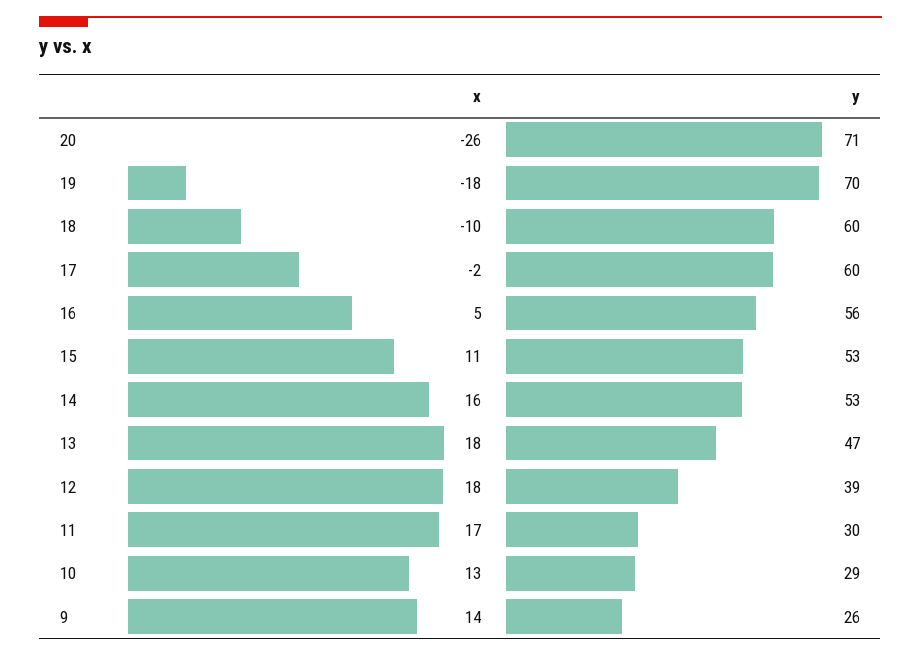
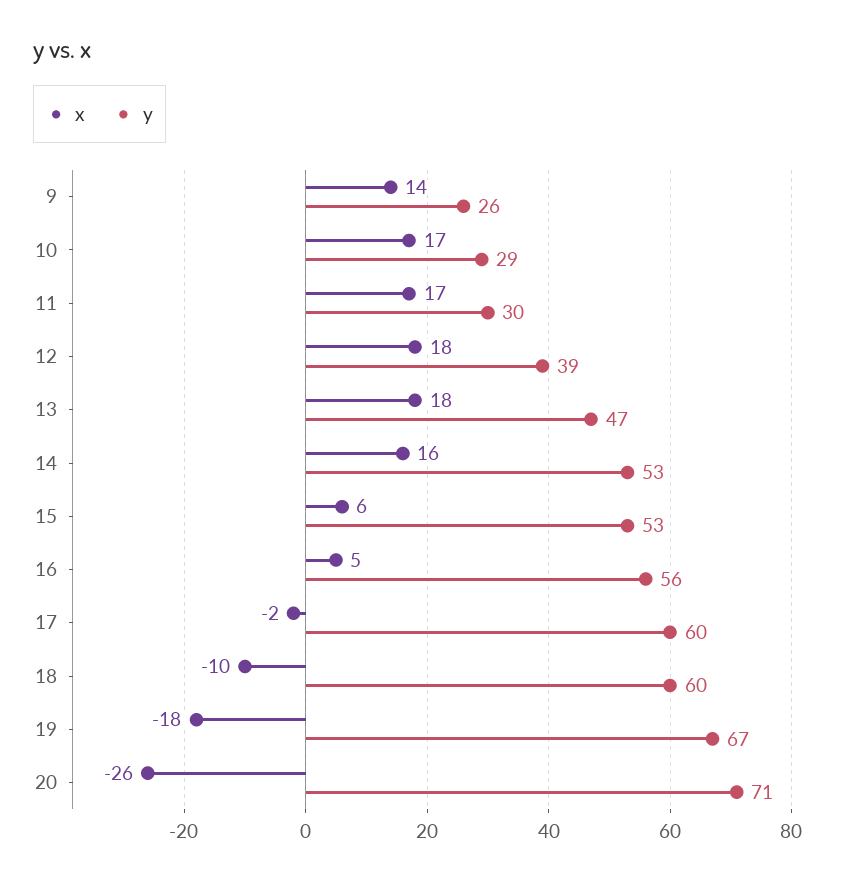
y, 19: 70 -> 67
x, 15: 11 -> 6
x, 10: 13 -> 17

